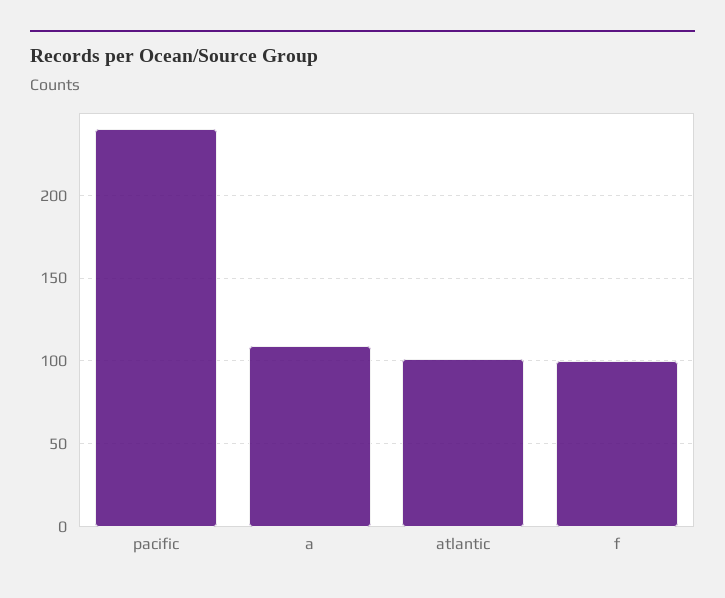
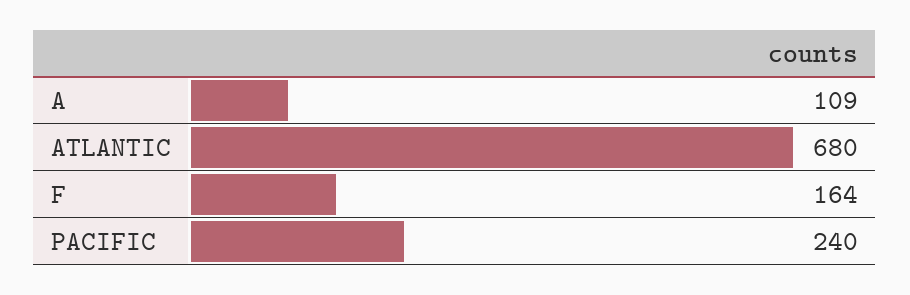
atlantic: 100 -> 680
f: 100 -> 164

